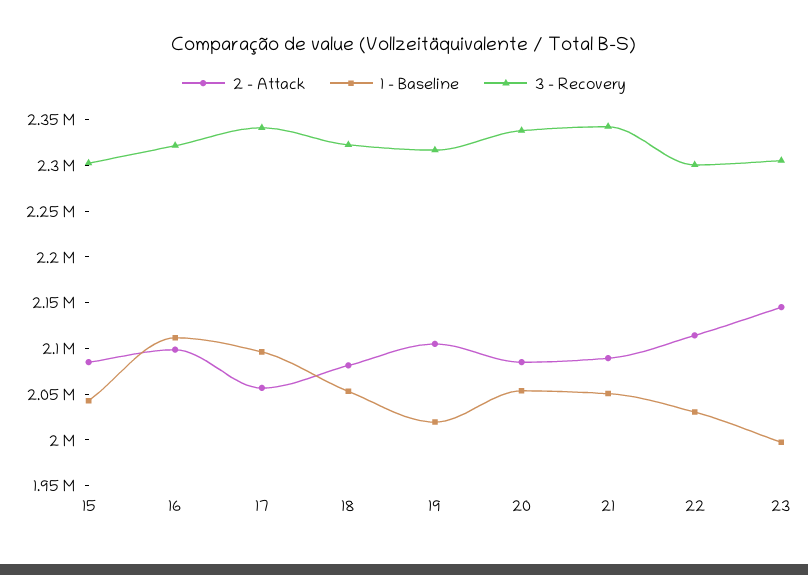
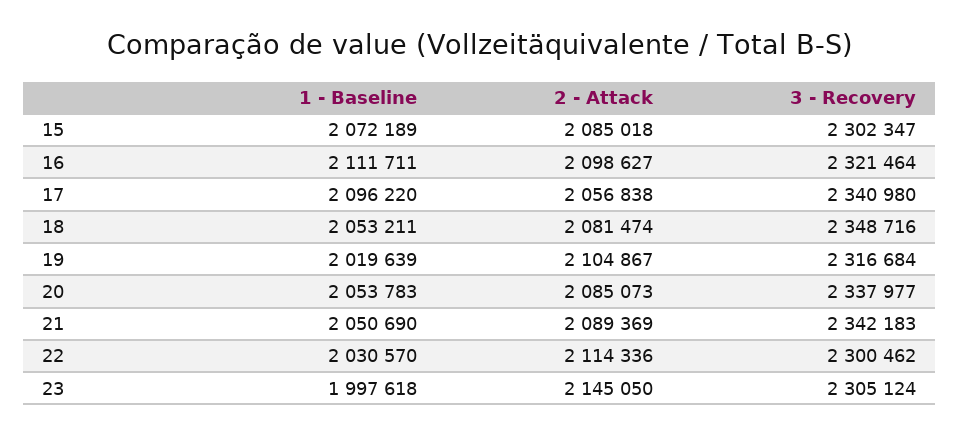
1 - Baseline, 15: 2040000 -> 2072189
3 - Recovery, 18: 2320000 -> 2348716

